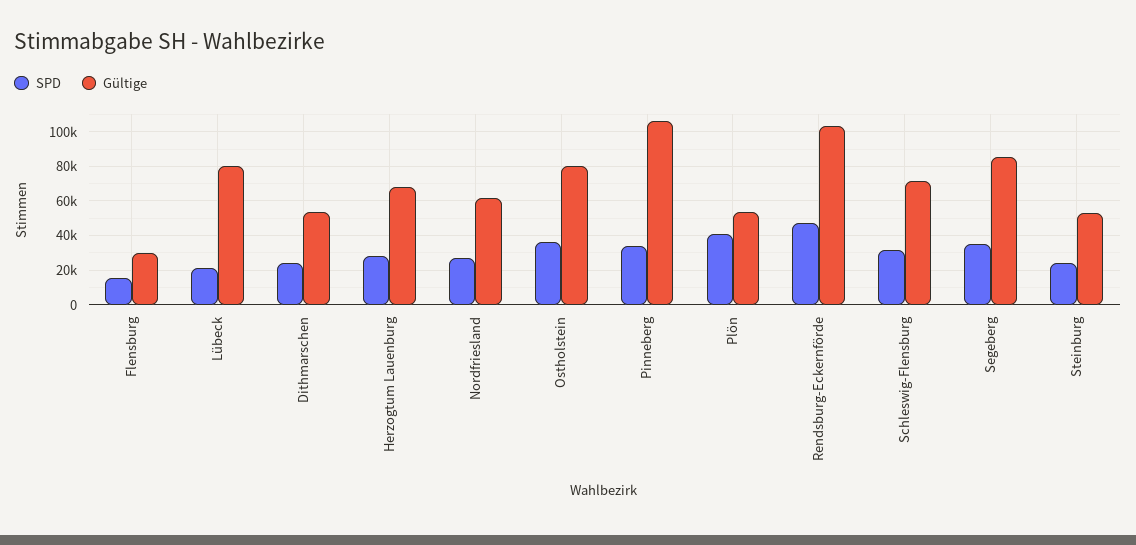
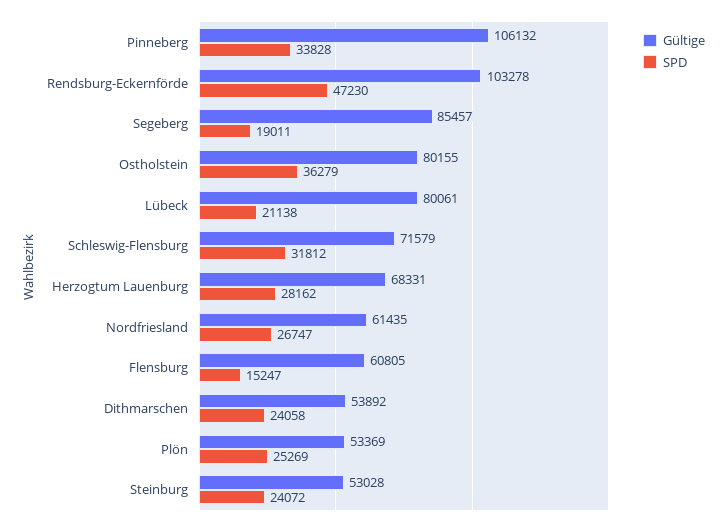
Gültige, Flensburg: 30000 -> 60805
SPD, Plön: 40000 -> 25269
SPD, Segeberg: 35000 -> 19011

